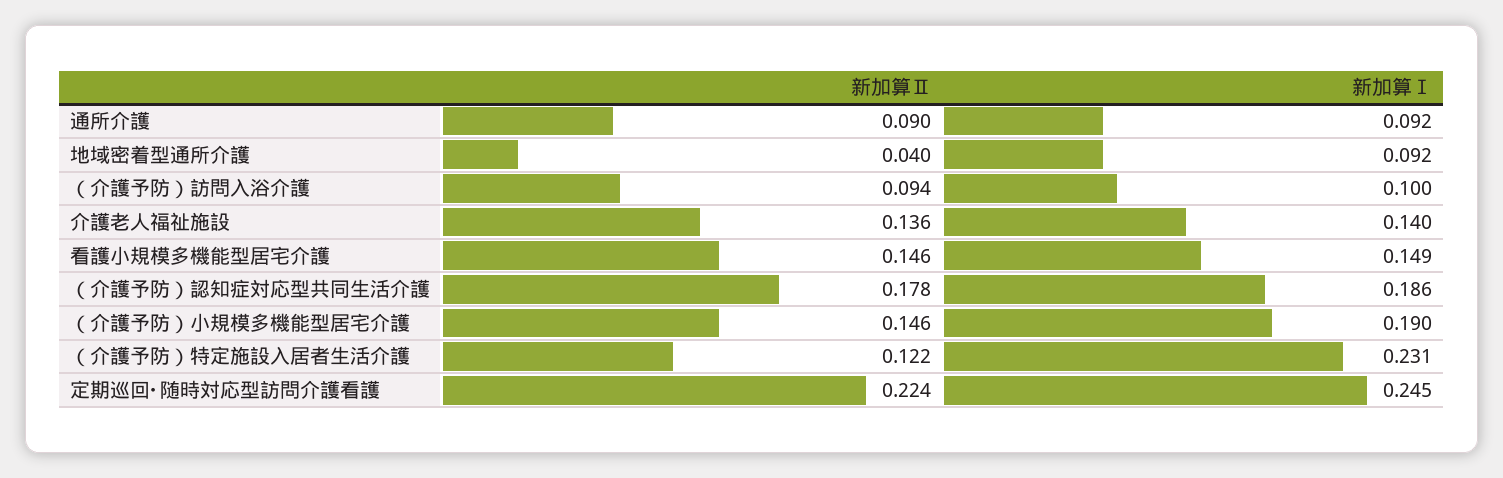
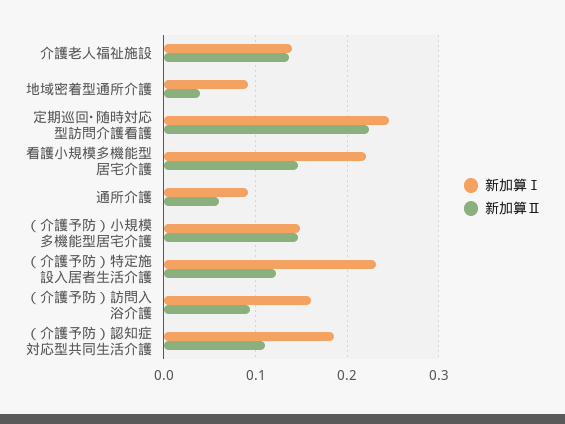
新加算Ⅱ, 通所介護: 0.09 -> 0.06
新加算Ⅰ, （介護予防）訪問入浴介護: 0.1 -> 0.16
新加算Ⅰ, 看護小規模多機能型居宅介護: 0.149 -> 0.22
新加算Ⅱ, （介護予防）認知症対応型共同生活介護: 0.178 -> 0.11
新加算Ⅰ, （介護予防）小規模多機能型居宅介護: 0.19 -> 0.15

